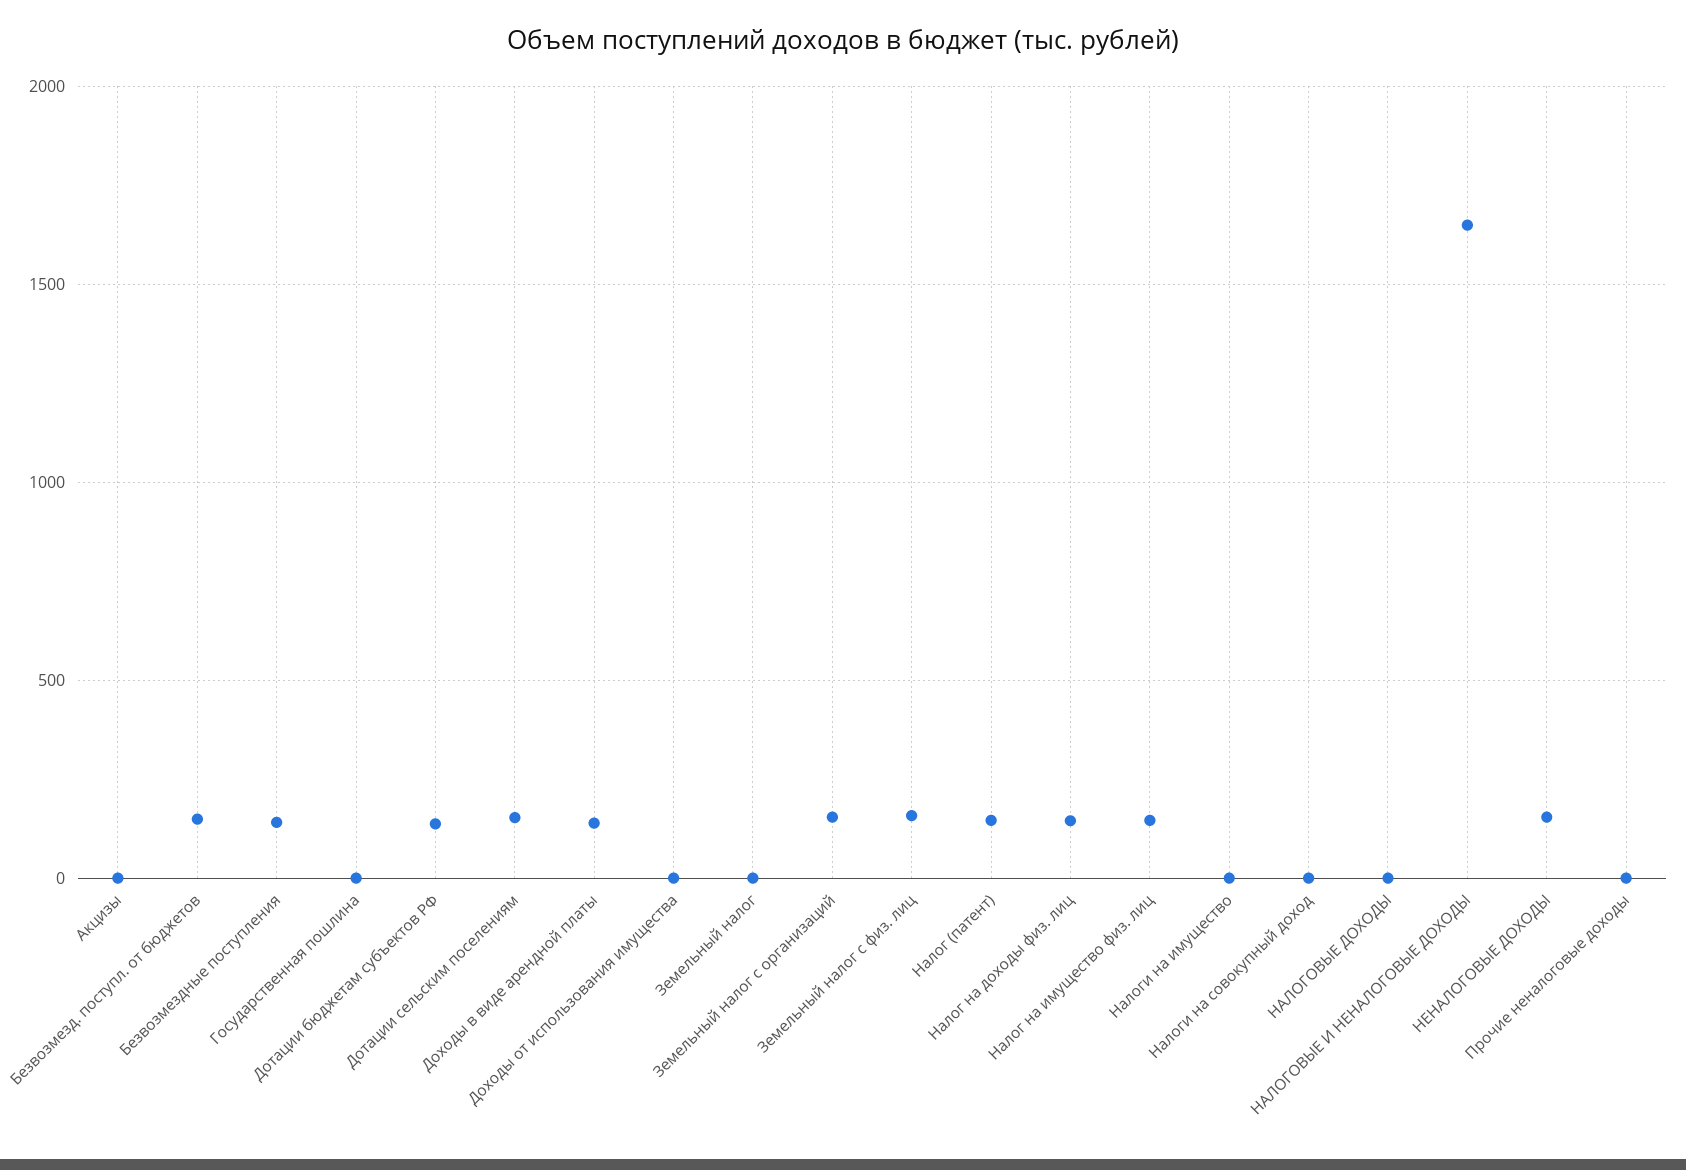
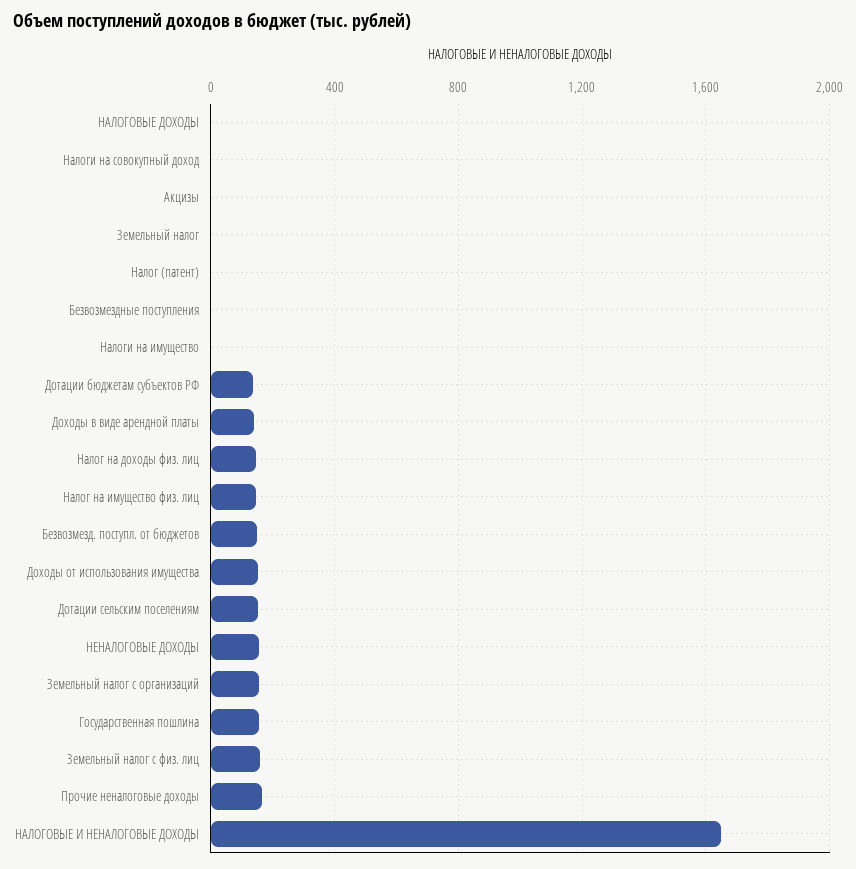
Безвозмездные поступления: 150 -> 0
Государственная пошлина: 0 -> 150
Доходы от использования имущества: 0 -> 150
Налог (патент): 150 -> 0
Прочие неналоговые доходы: 0 -> 150

